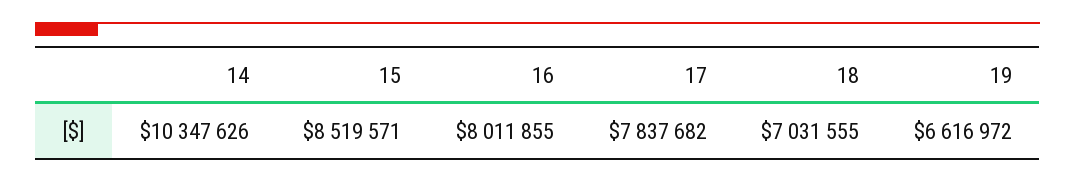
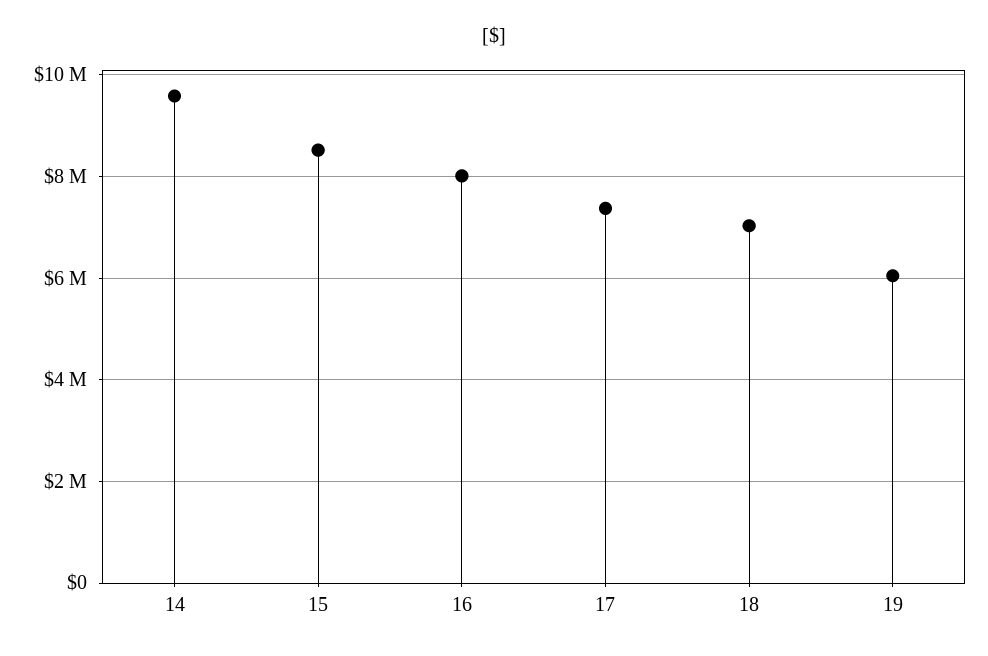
14: 10347626 -> 9600000
17: 7837682 -> 7400000
19: 6616972 -> 6000000

